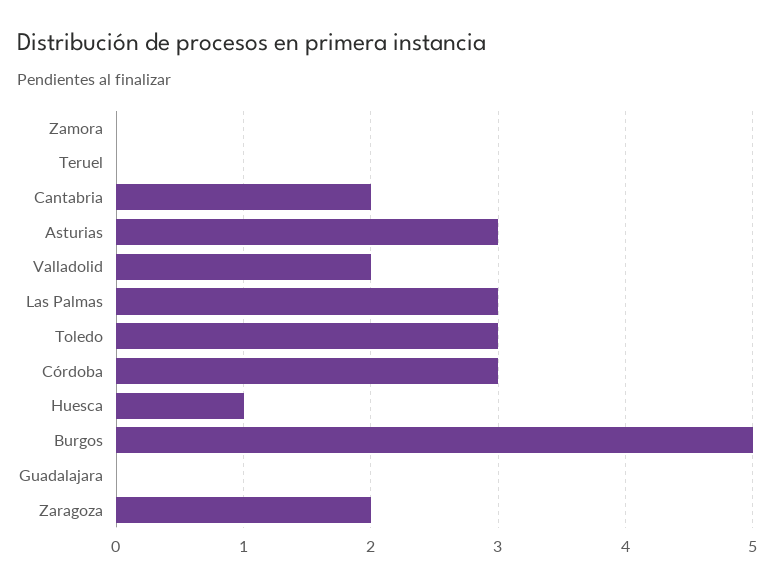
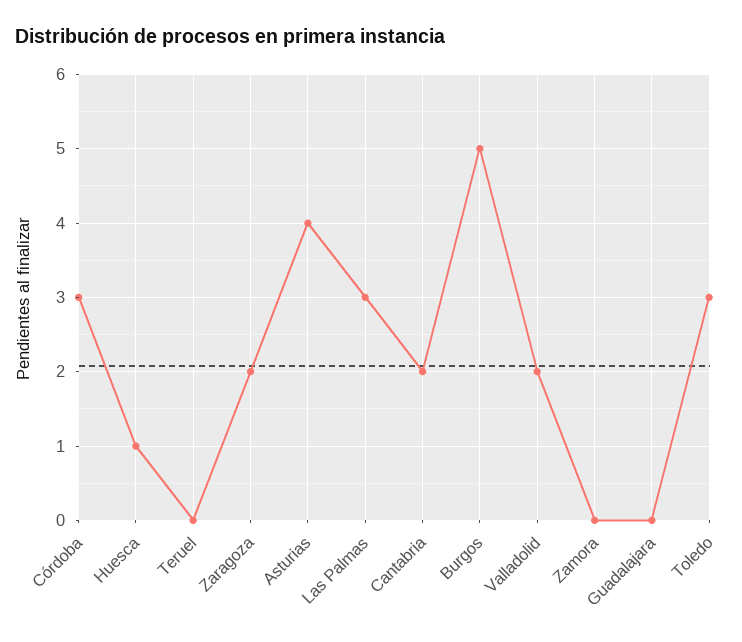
Asturias: 3 -> 4

